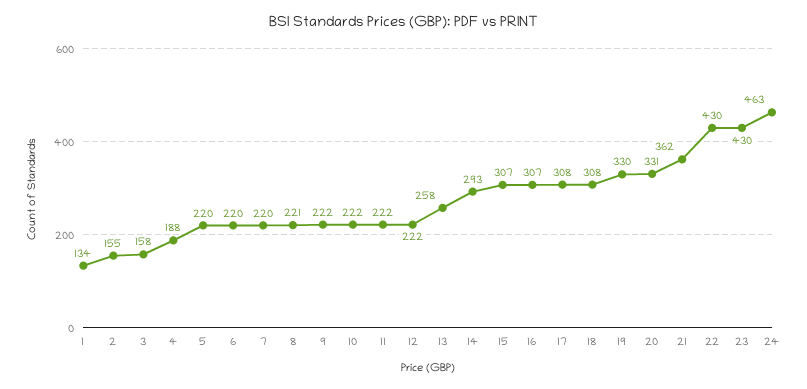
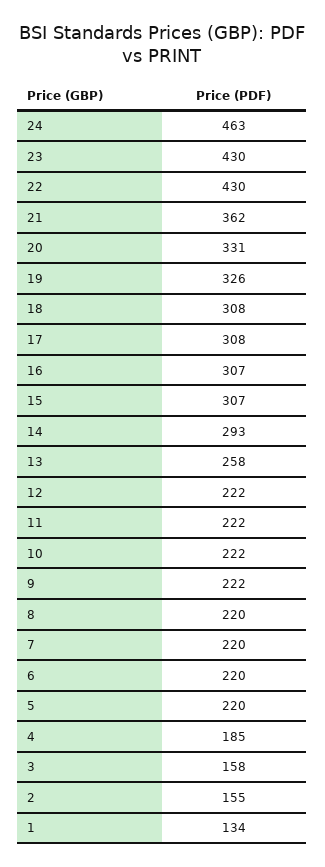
4: 188 -> 185
8: 221 -> 220
19: 330 -> 326

